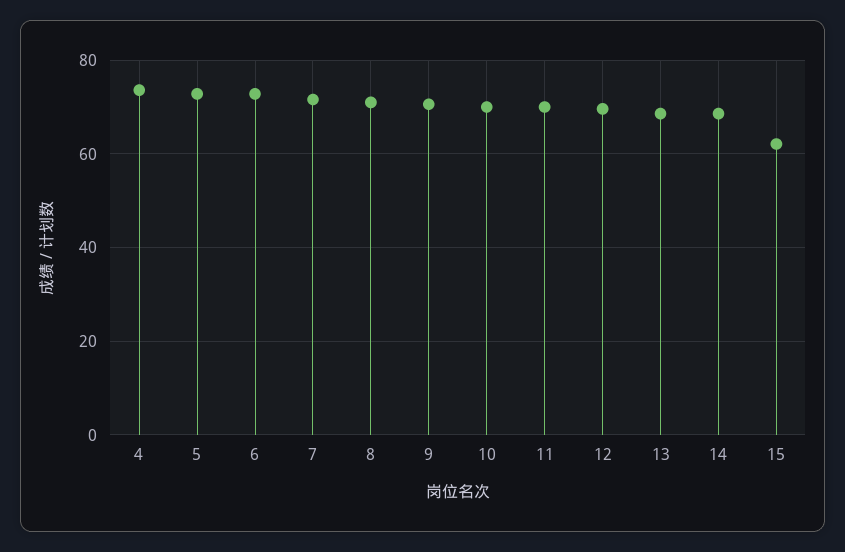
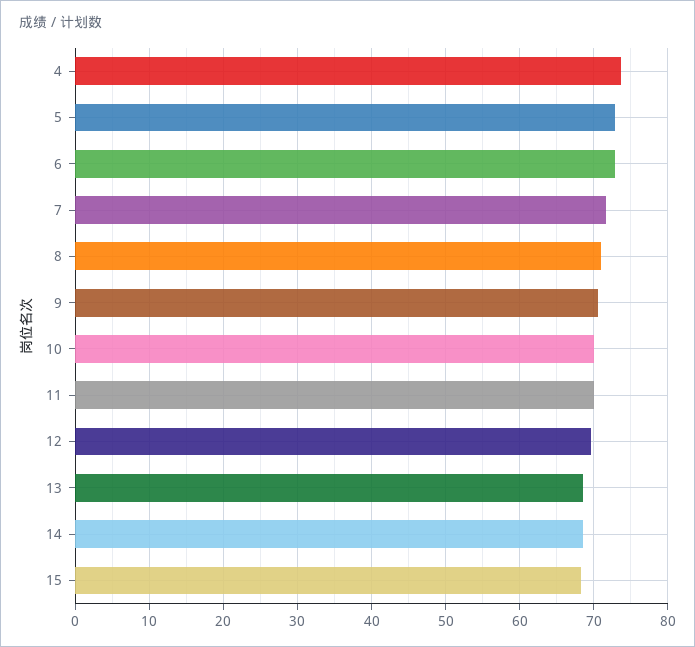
15: 62 -> 68

